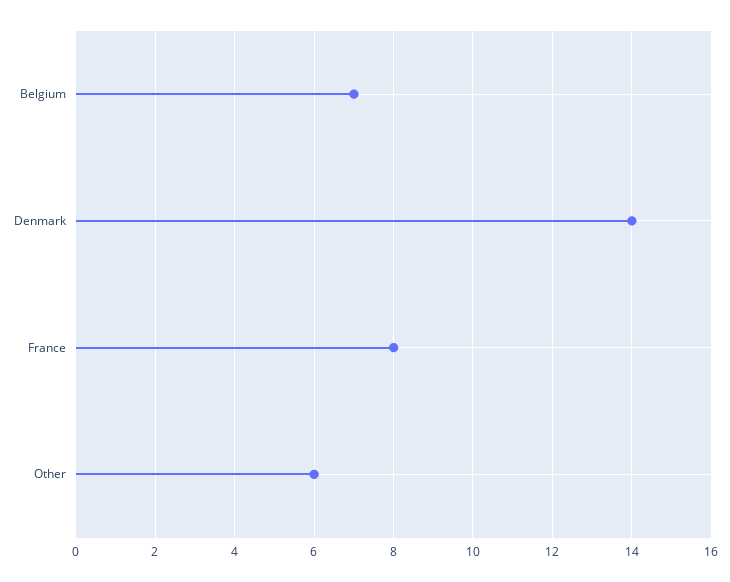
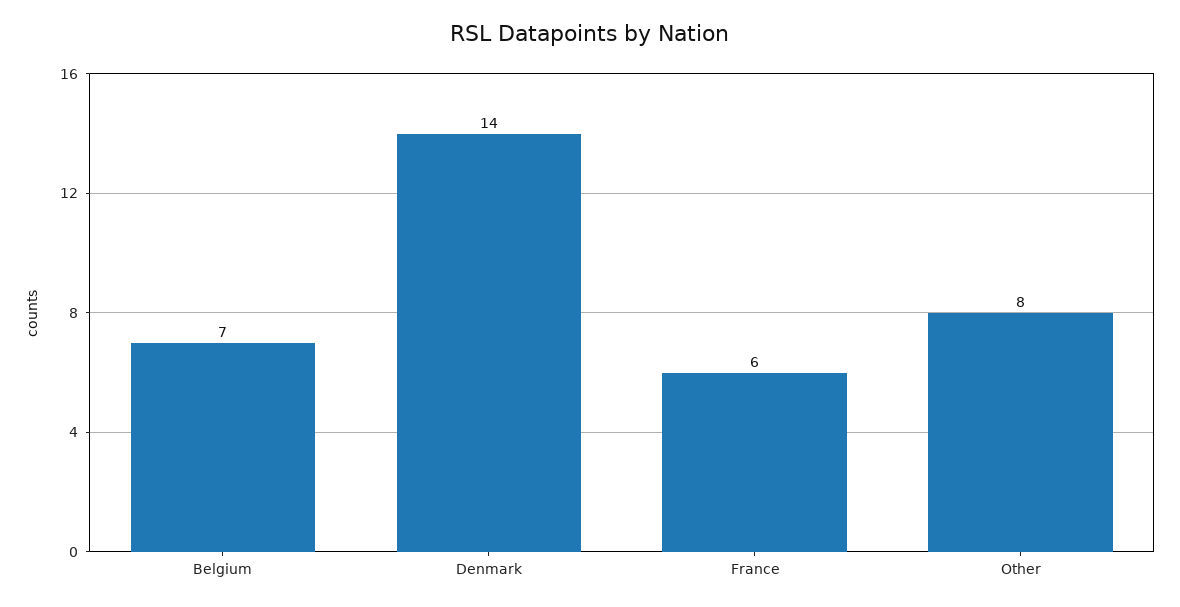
France: 8 -> 6
Other: 6 -> 8

